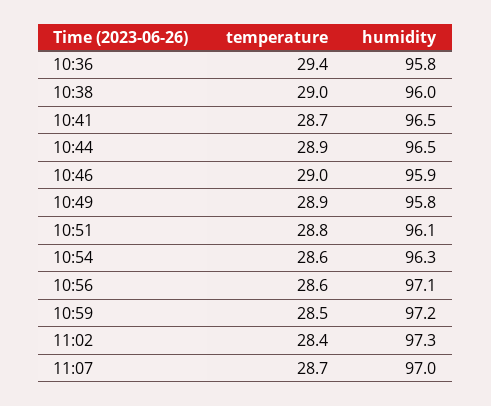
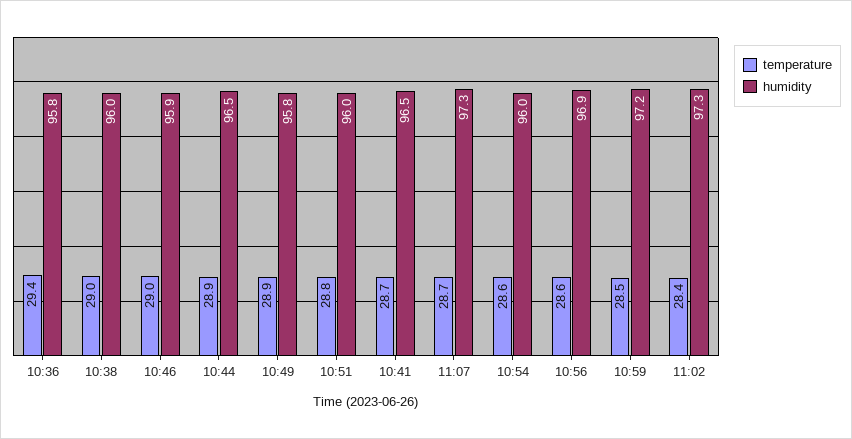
humidity, 10:51: 96.1 -> 96
humidity, 10:54: 96.3 -> 96
humidity, 10:56: 97.1 -> 96.9
humidity, 11:07: 97 -> 97.3

